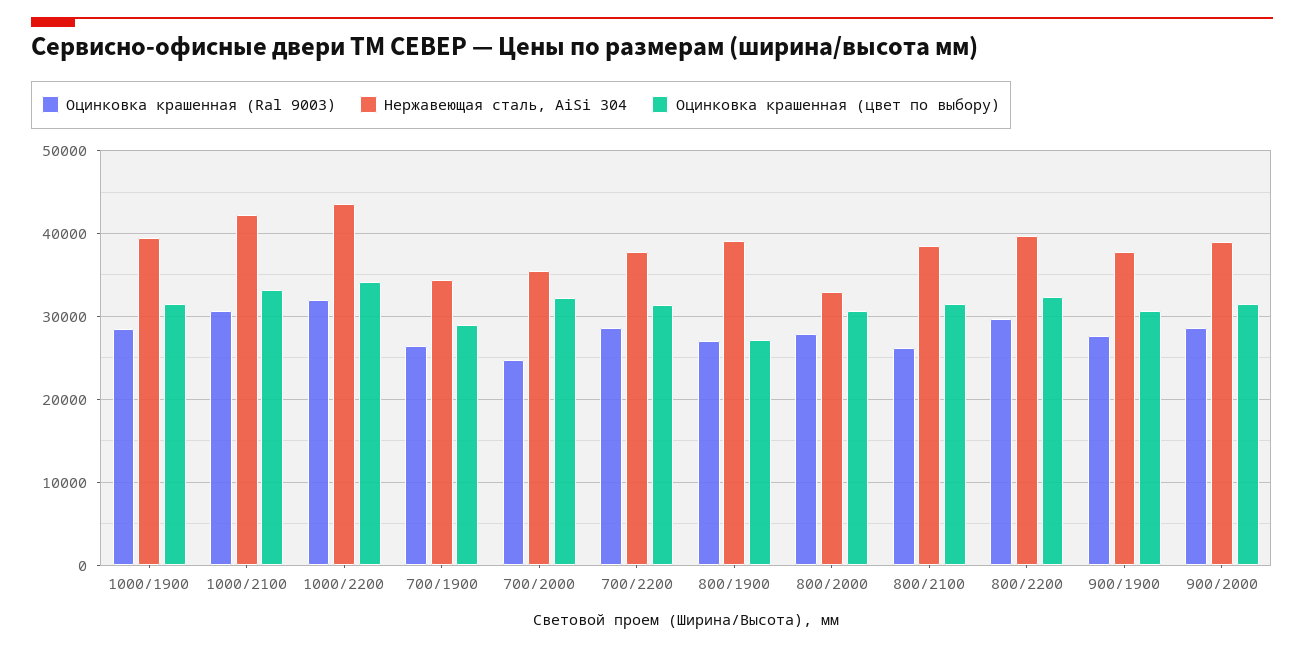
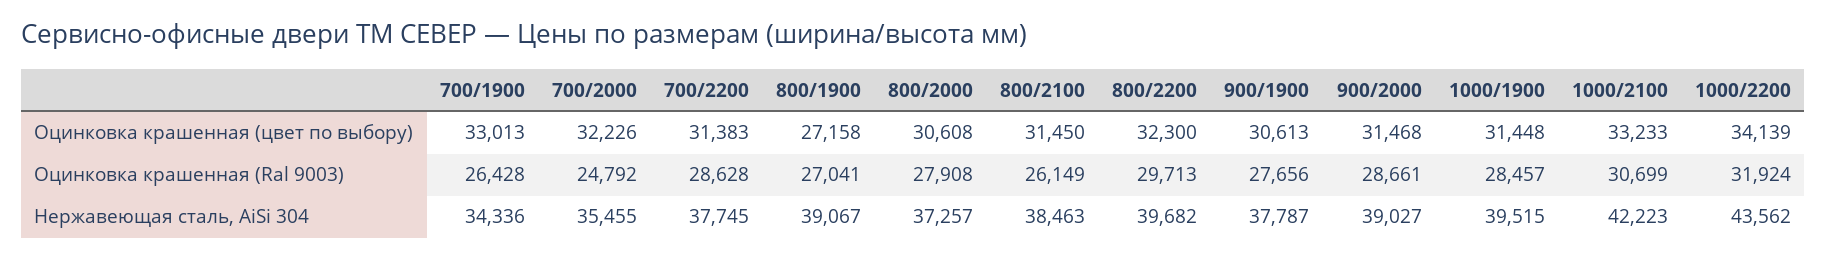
Оцинковка крашенная (цвет по выбору), 700/1900: 29000 -> 33013
Нержавеющая сталь, AiSi 304, 800/2000: 33000 -> 37257

